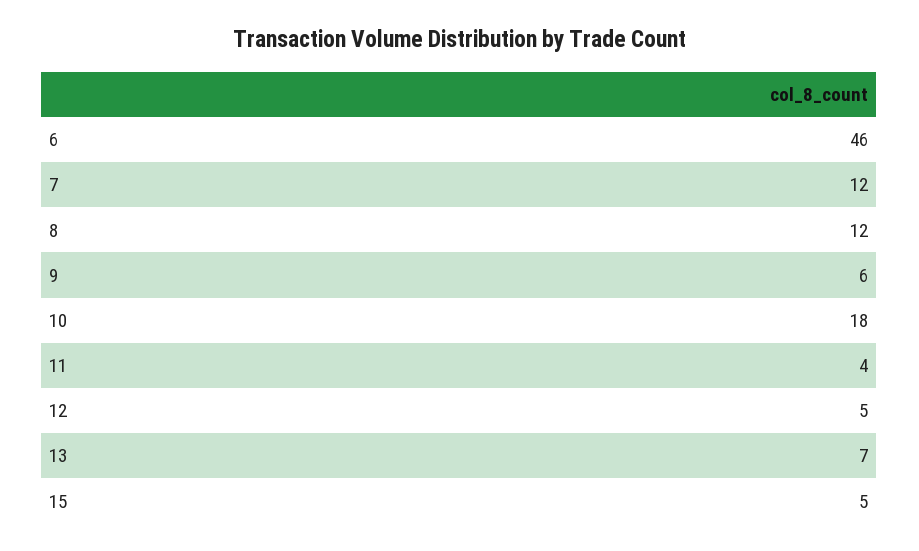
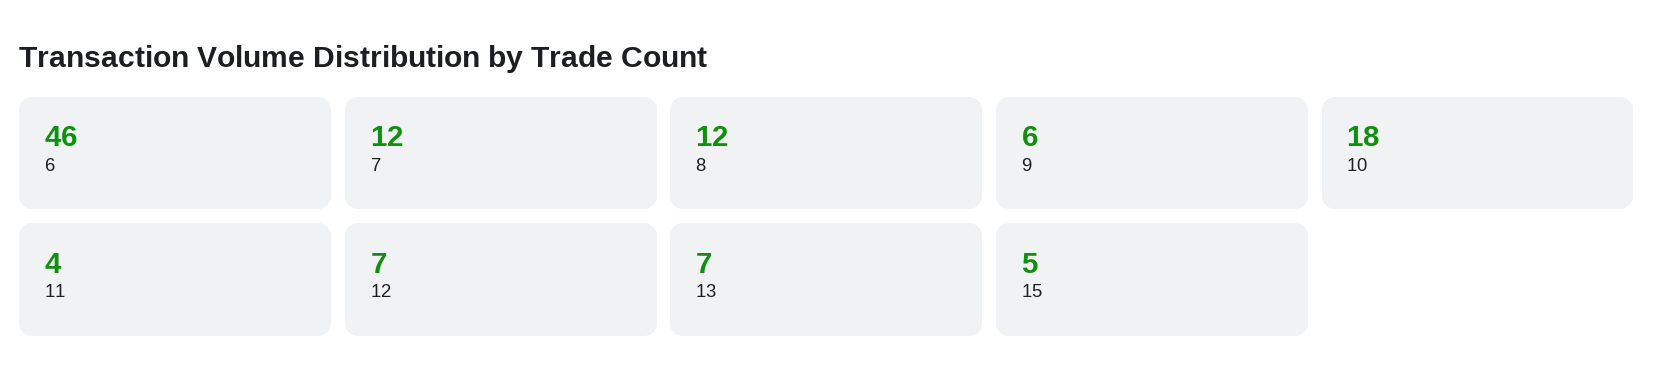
12: 5 -> 7

